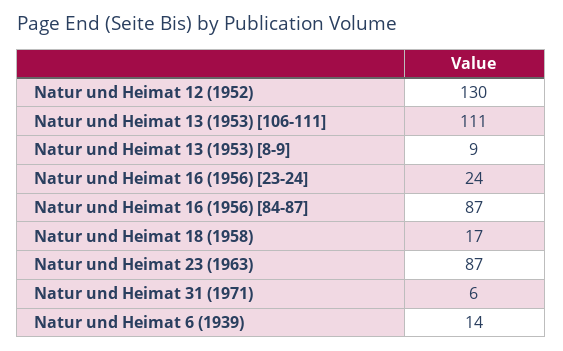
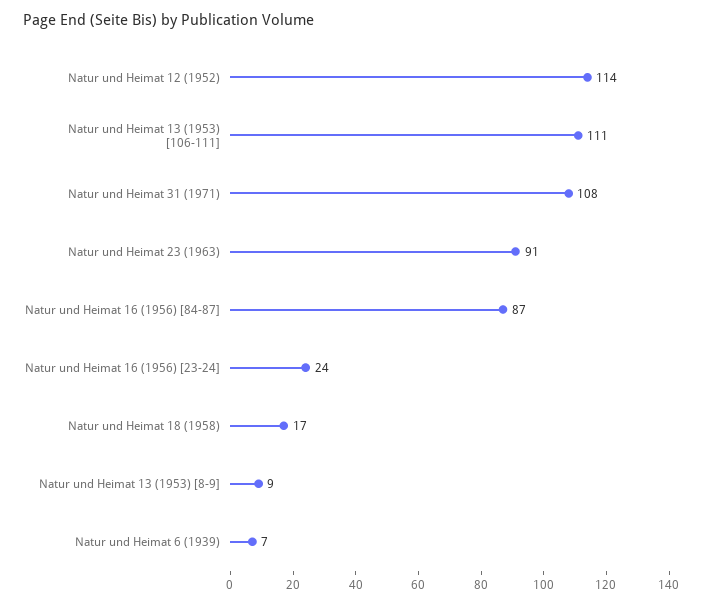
Natur und Heimat 12 (1952): 130 -> 114
Natur und Heimat 23 (1963): 87 -> 91
Natur und Heimat 31 (1971): 6 -> 108
Natur und Heimat 6 (1939): 14 -> 7

